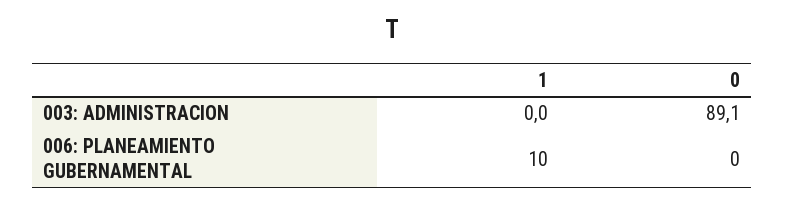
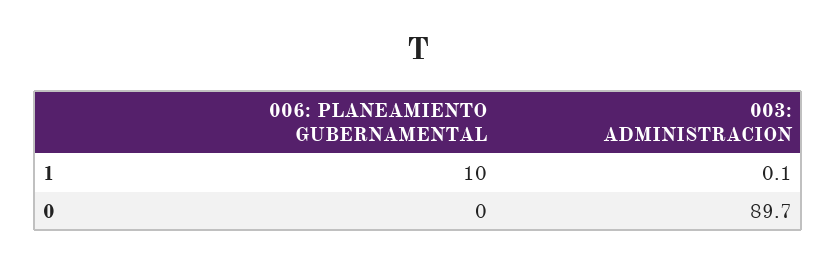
1, 003: ADMINISTRACION: 0 -> 0.1
0, 003: ADMINISTRACION: 89.1 -> 89.7

